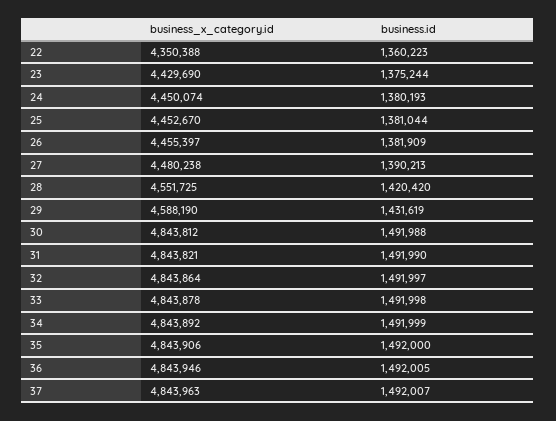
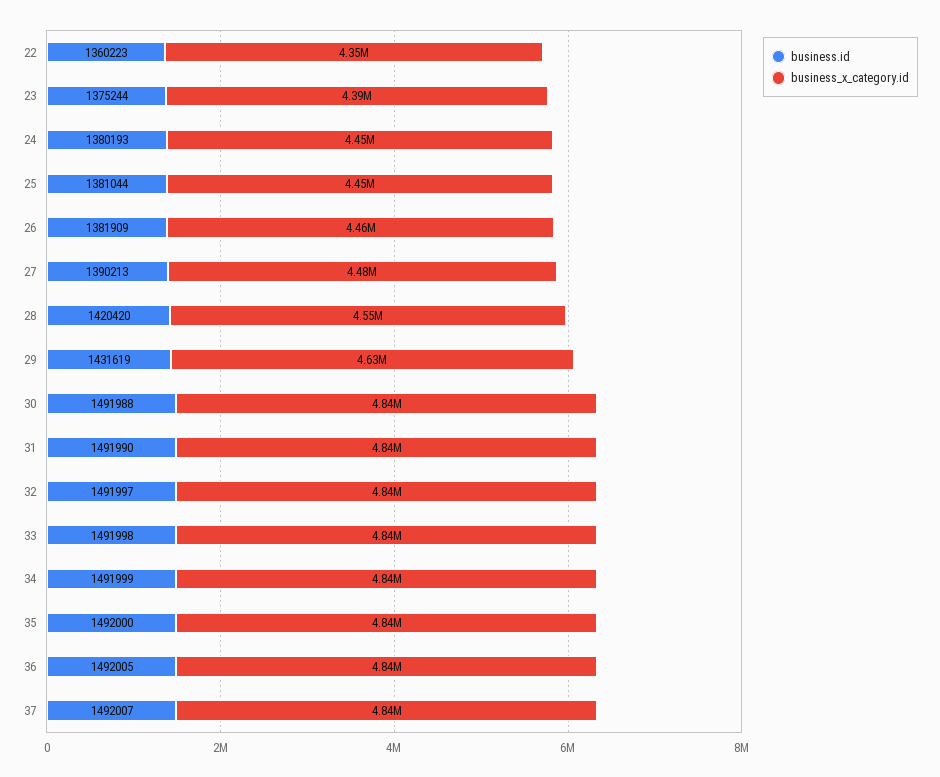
business_x_category.id, 23: 4429690 -> 4390000
business_x_category.id, 29: 4588190 -> 4630000

